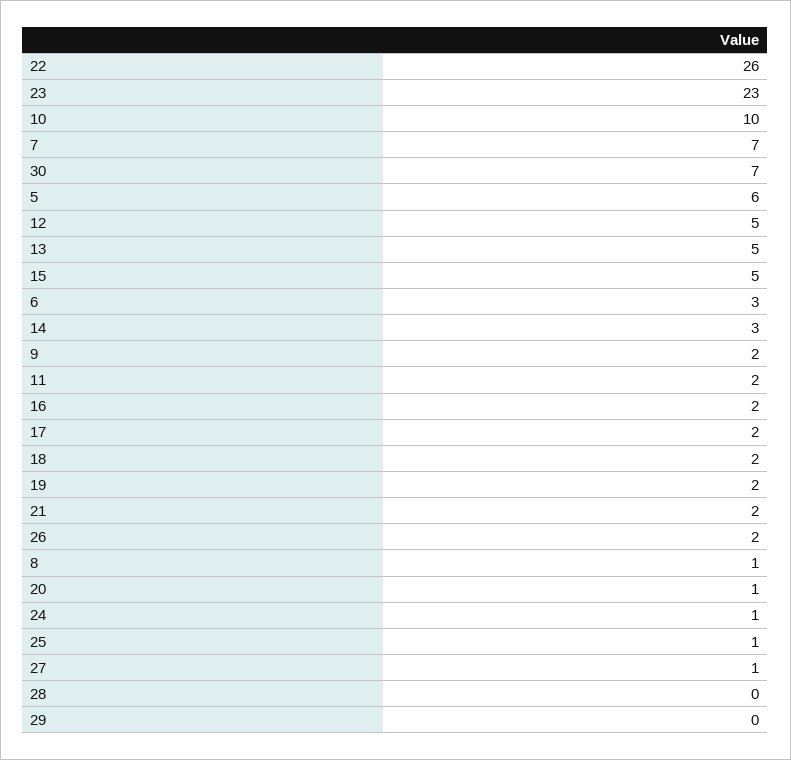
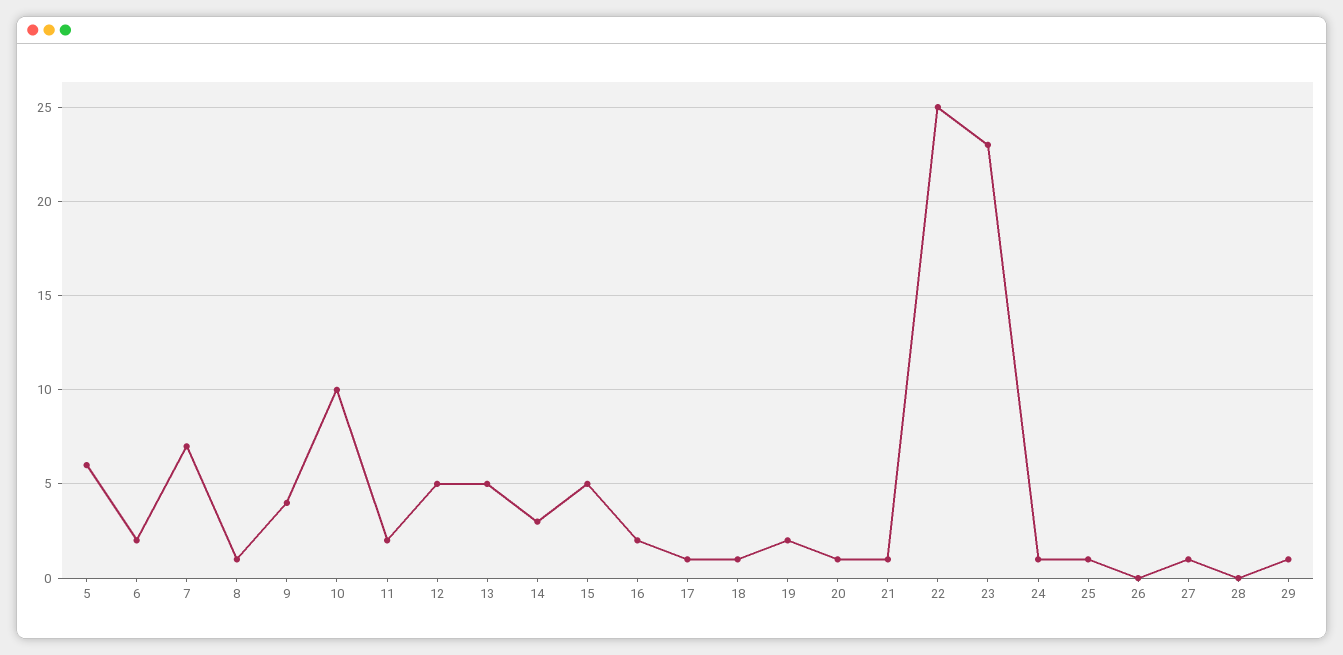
22: 26 -> 25
30: 7 -> none
6: 3 -> 2
9: 2 -> 4
17: 2 -> 1
18: 2 -> 1
21: 2 -> 1
26: 2 -> 0
29: 0 -> 1

